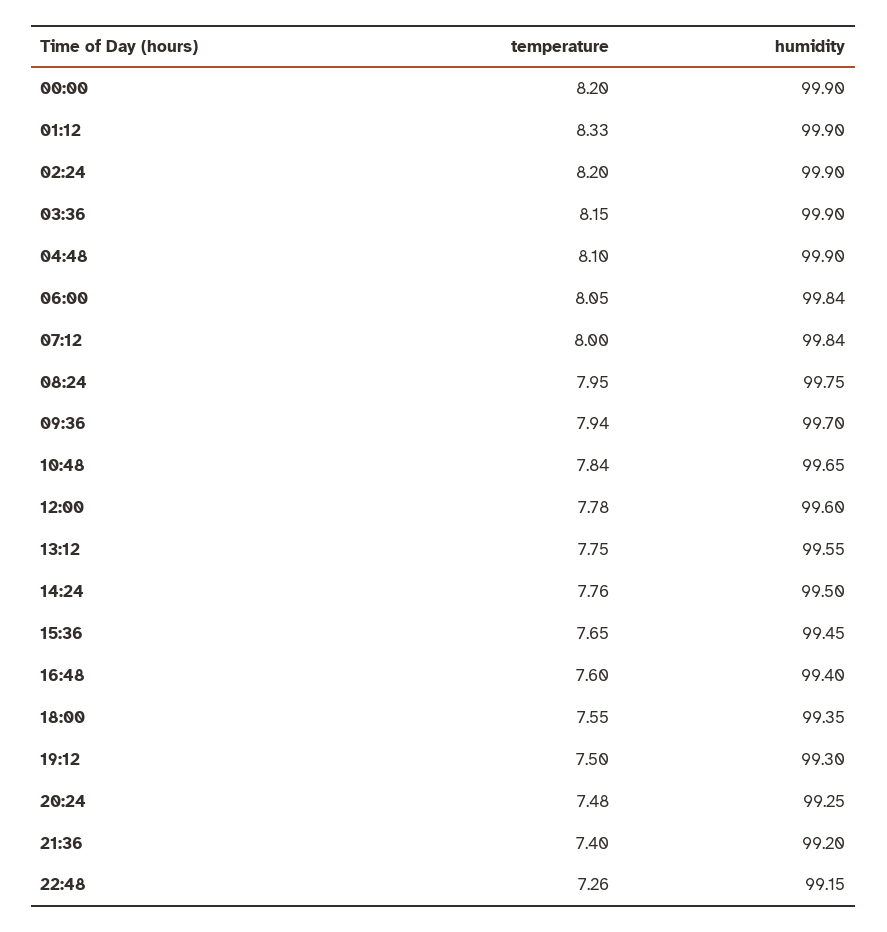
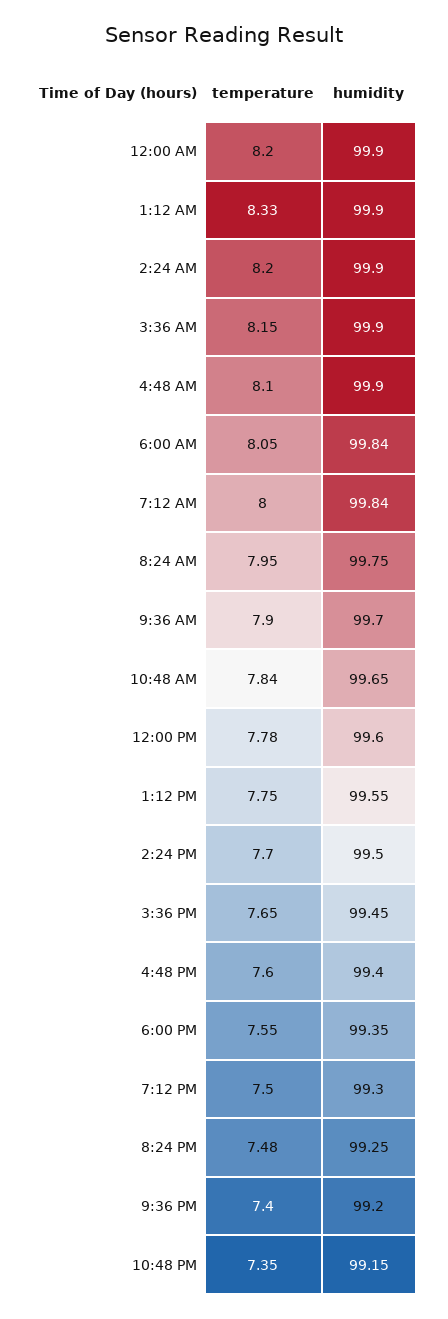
temperature, 09:36: 7.94 -> 7.9
temperature, 14:24: 7.76 -> 7.7
temperature, 22:48: 7.26 -> 7.35

